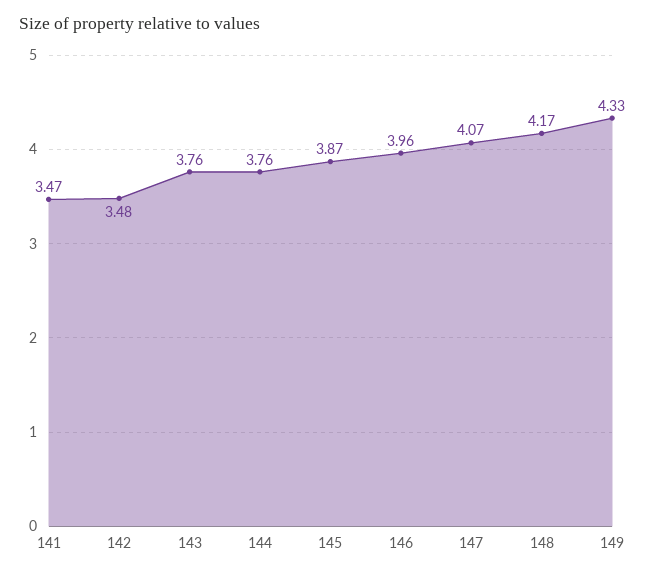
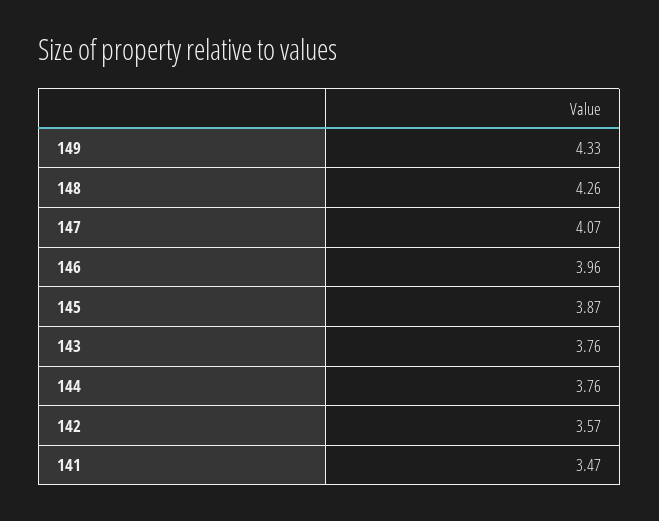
142: 3.48 -> 3.57
148: 4.17 -> 4.26

